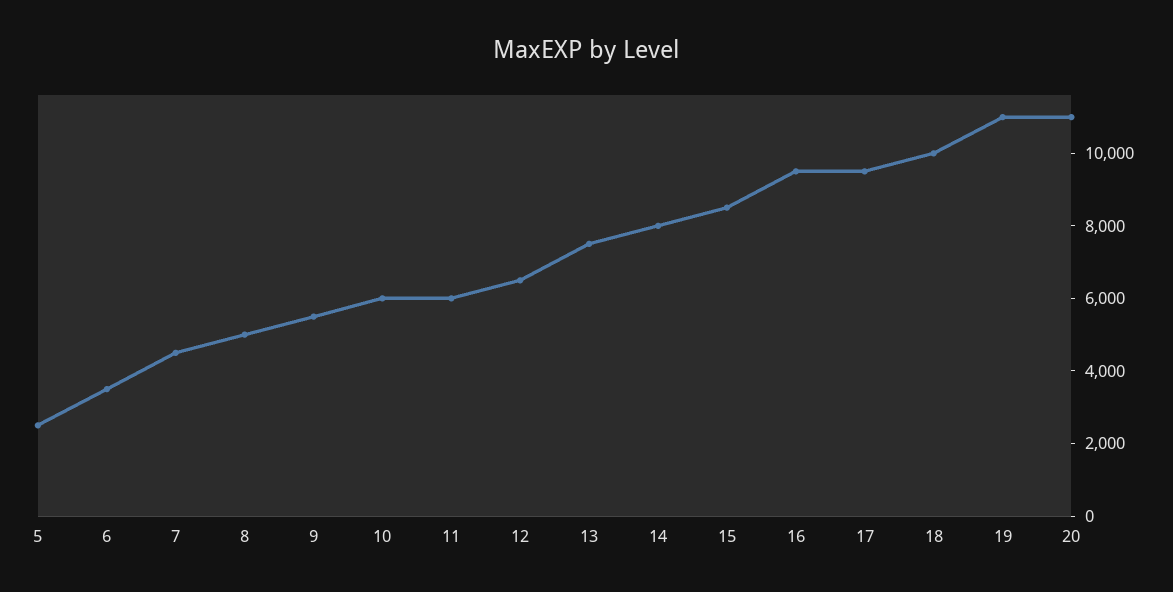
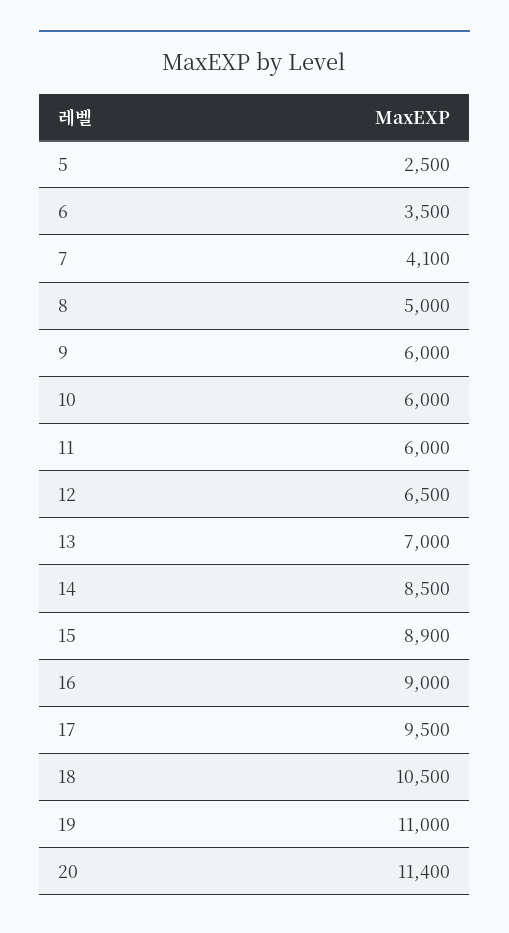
7: 4500 -> 4100
9: 5500 -> 6000
13: 7500 -> 7000
14: 8000 -> 8500
15: 8500 -> 8900
16: 9500 -> 9000
18: 10000 -> 10500
20: 11000 -> 11400

